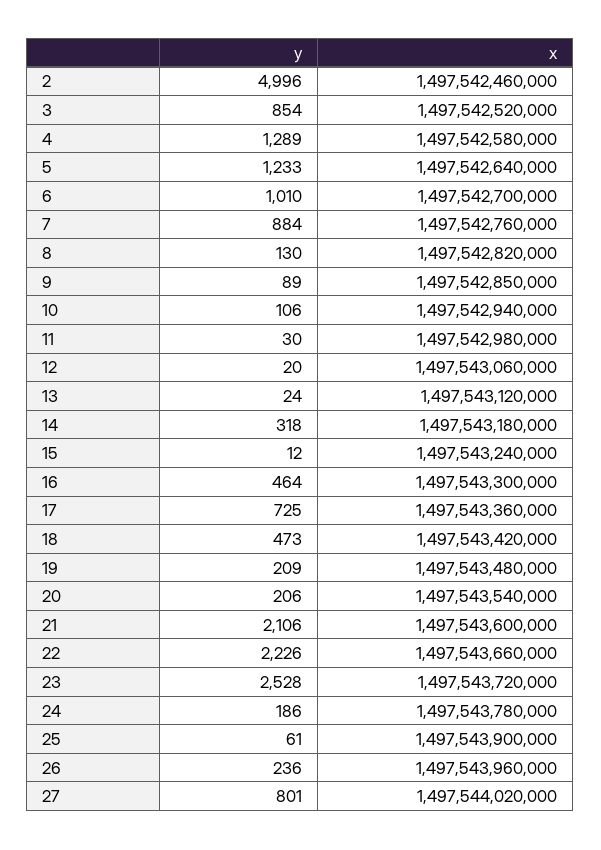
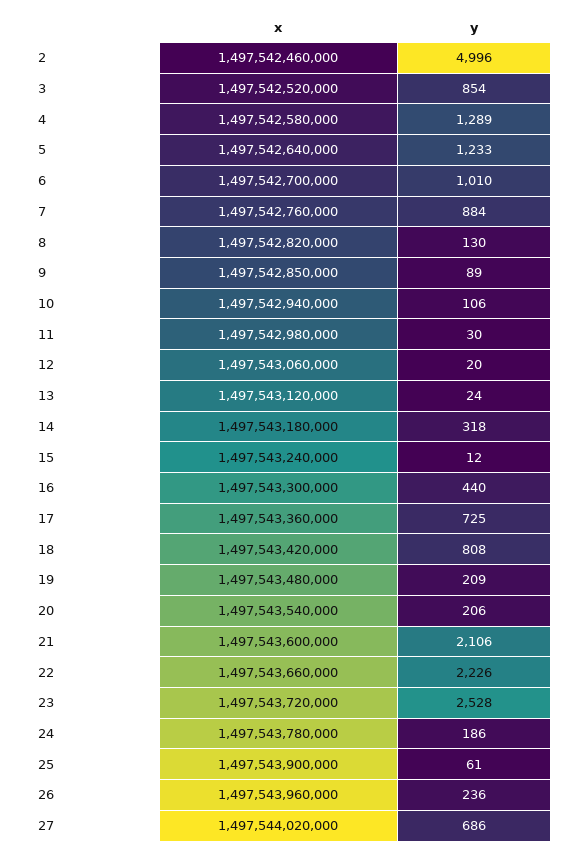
y, 16: 464 -> 440
y, 18: 473 -> 808
y, 27: 801 -> 686

